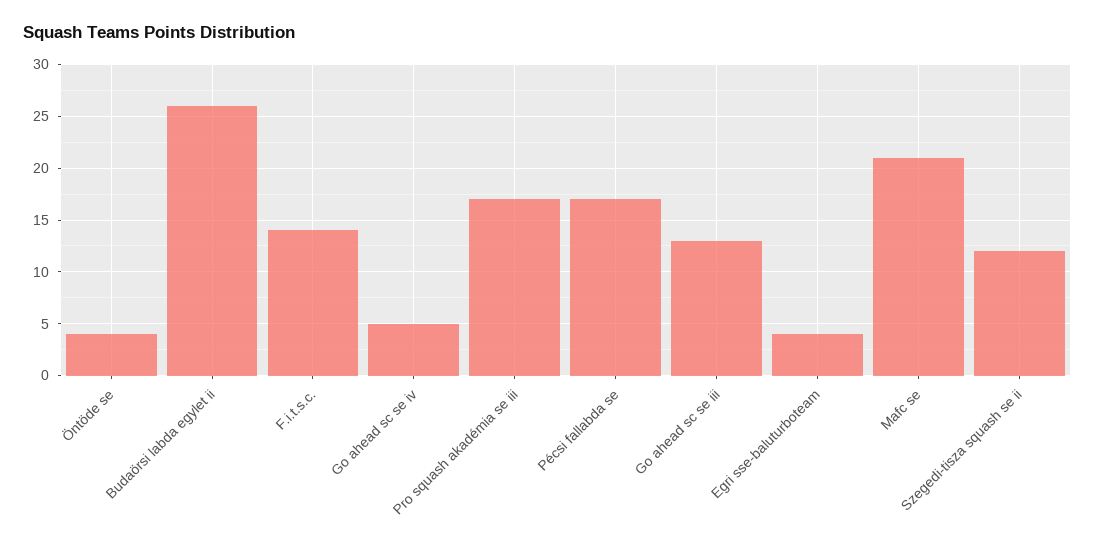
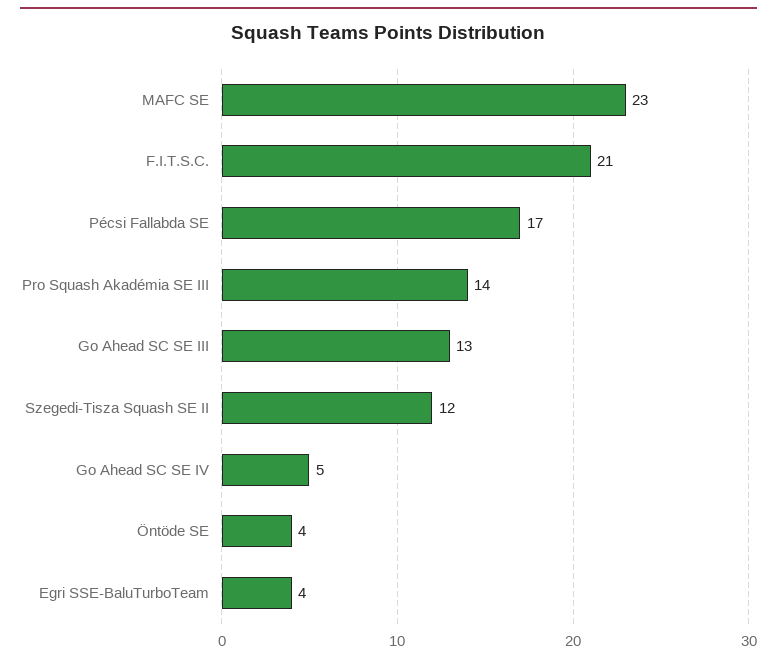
Budaörsi labda egylet ii: 26 -> none
F.i.t.s.c.: 14 -> 21
Pro squash akadémia se iii: 17 -> 14
Mafc se: 21 -> 23

